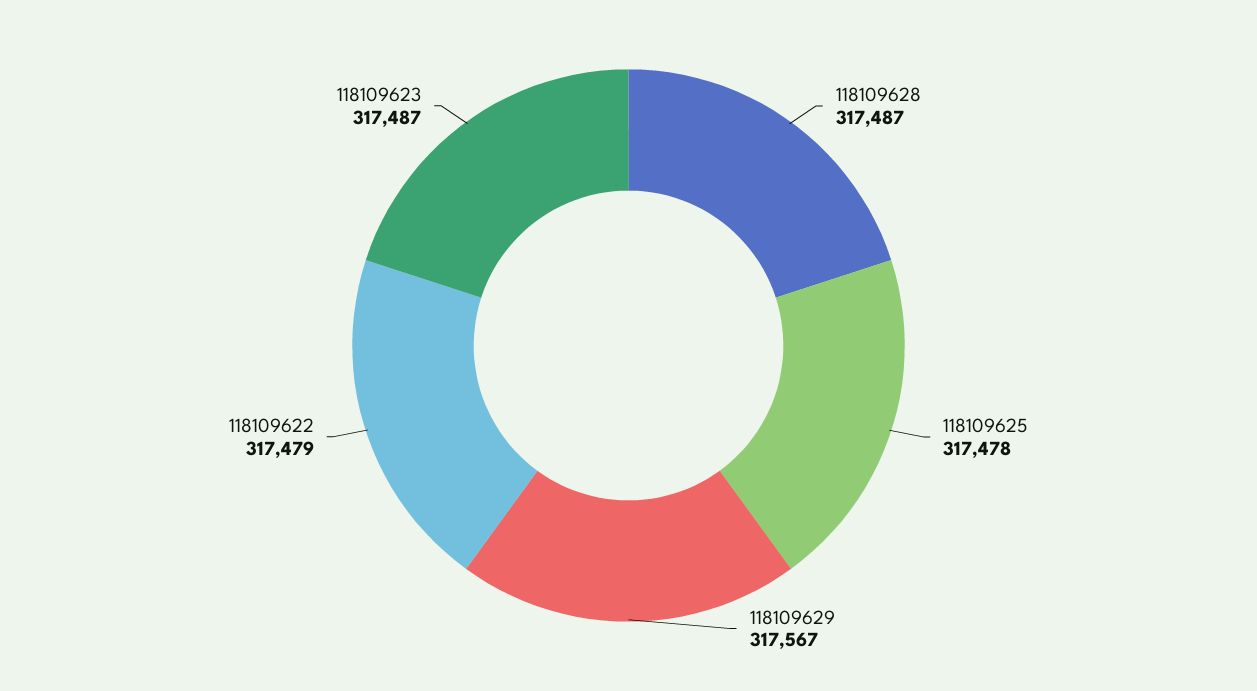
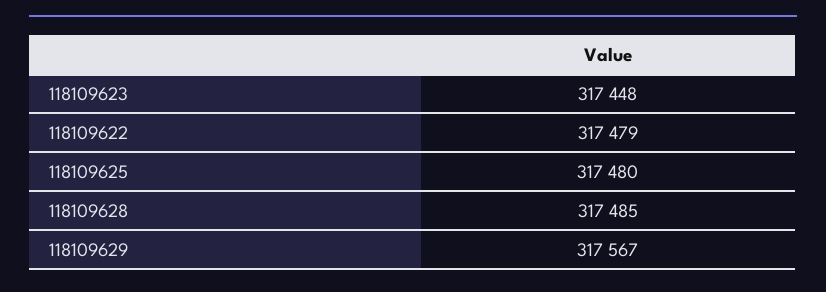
118109628: 317487 -> 317485
118109625: 317478 -> 317480
118109623: 317487 -> 317448

